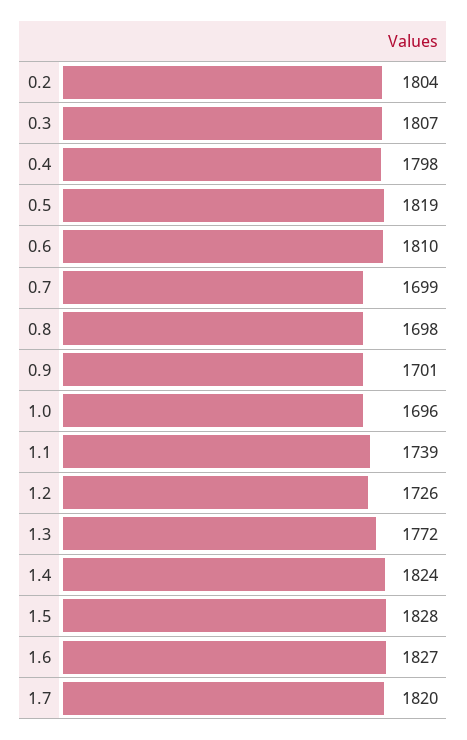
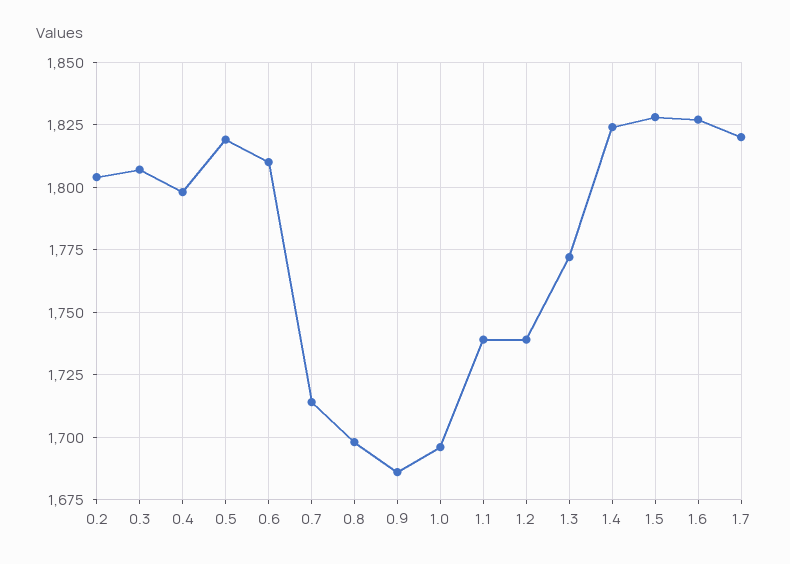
0.7: 1699 -> 1715
0.9: 1701 -> 1685
1.2: 1726 -> 1740

